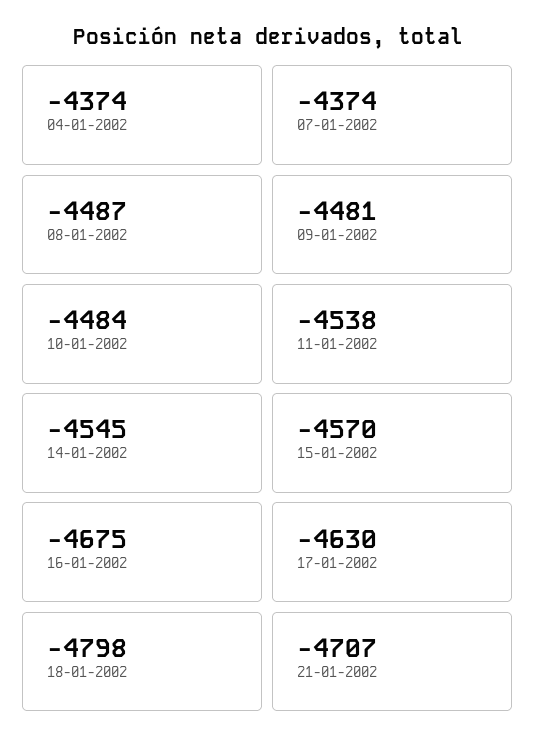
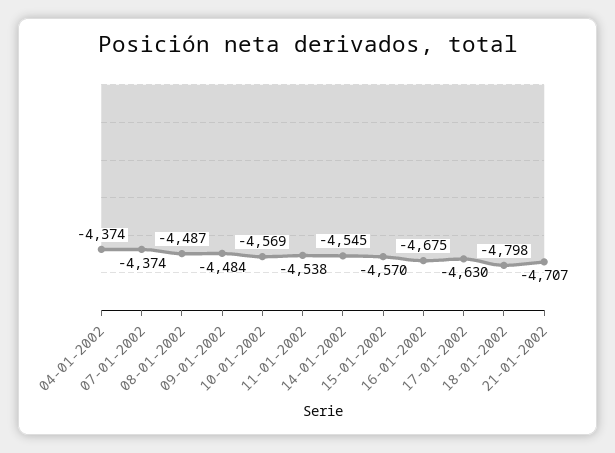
09-01-2002: -4481 -> -4484
10-01-2002: -4484 -> -4569

